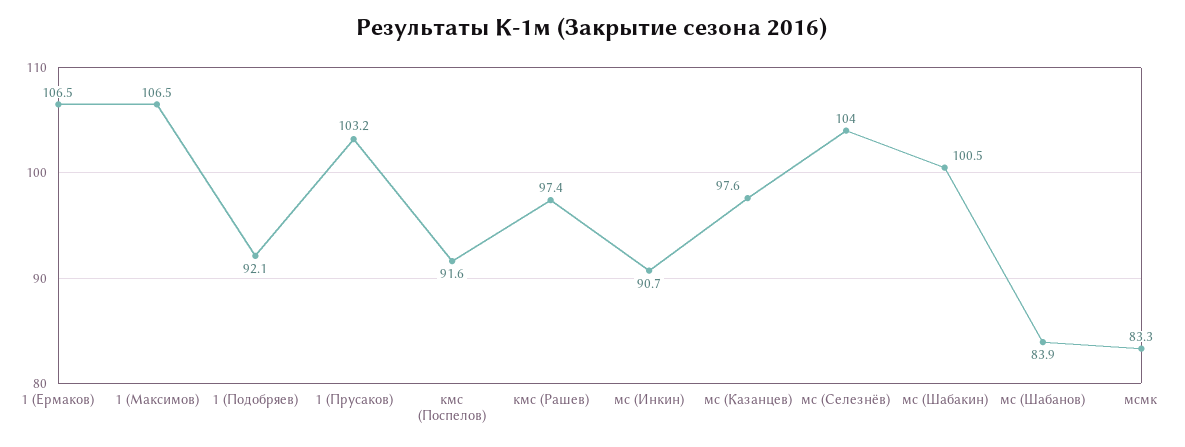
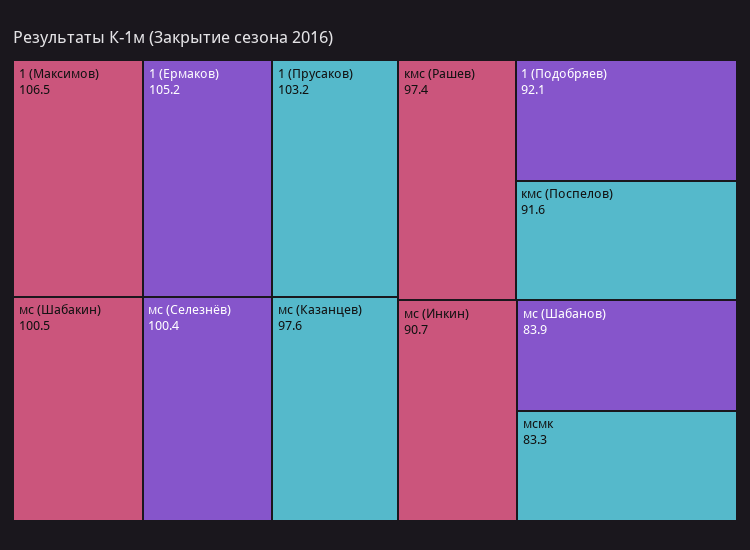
1 (Ермаков): 106.5 -> 105.2
мс (Селезнёв): 104 -> 100.4

